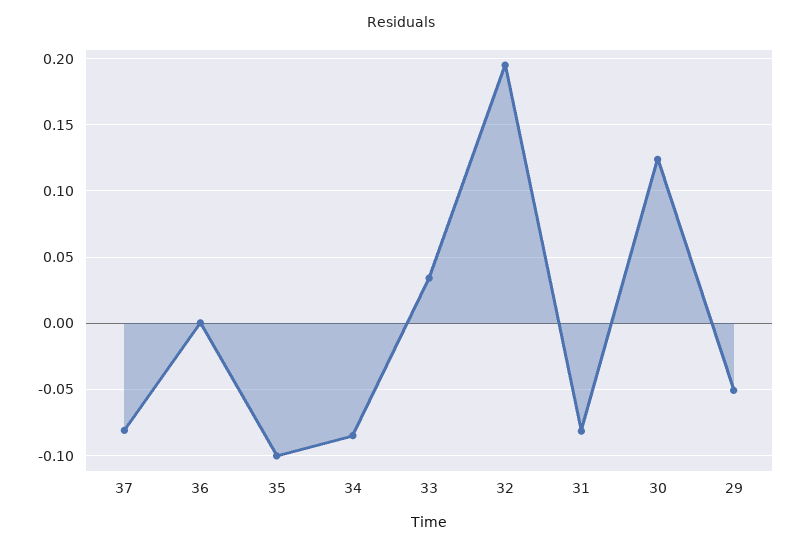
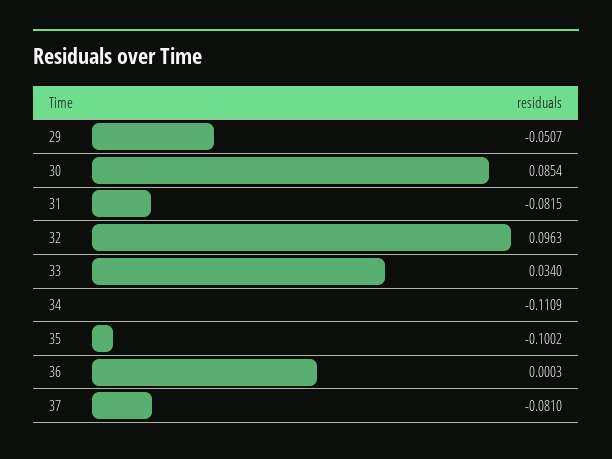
34: -0.085 -> -0.1109
32: 0.195 -> 0.0963
30: 0.125 -> 0.0854

